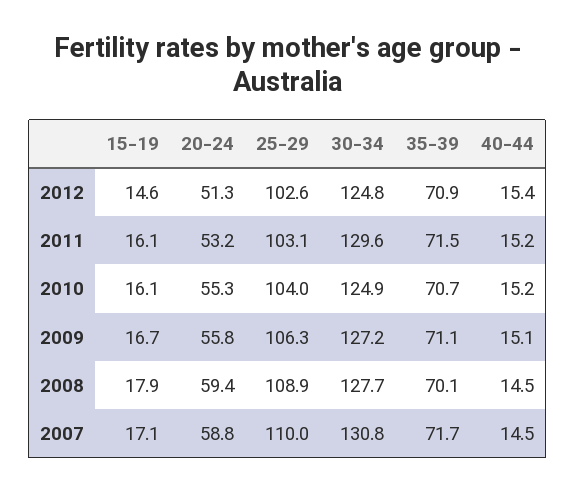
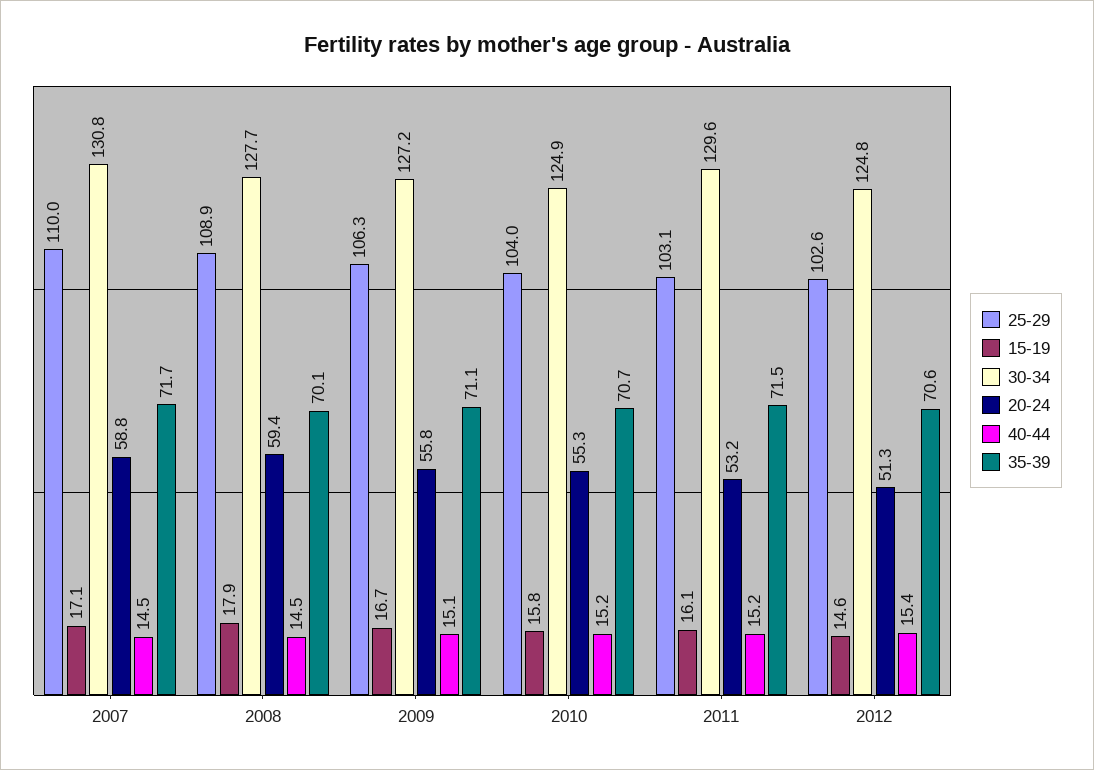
35-39, 2012: 70.9 -> 70.6
15-19, 2010: 16.1 -> 15.8

